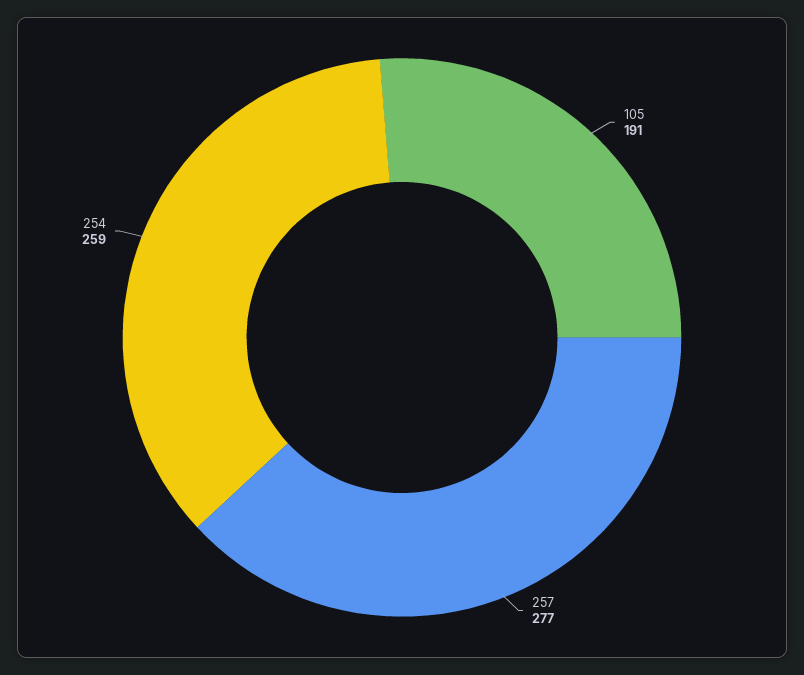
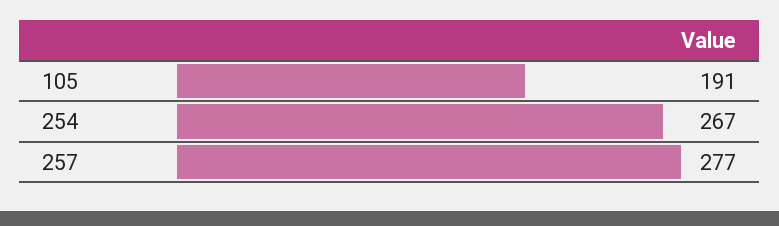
254: 259 -> 267

